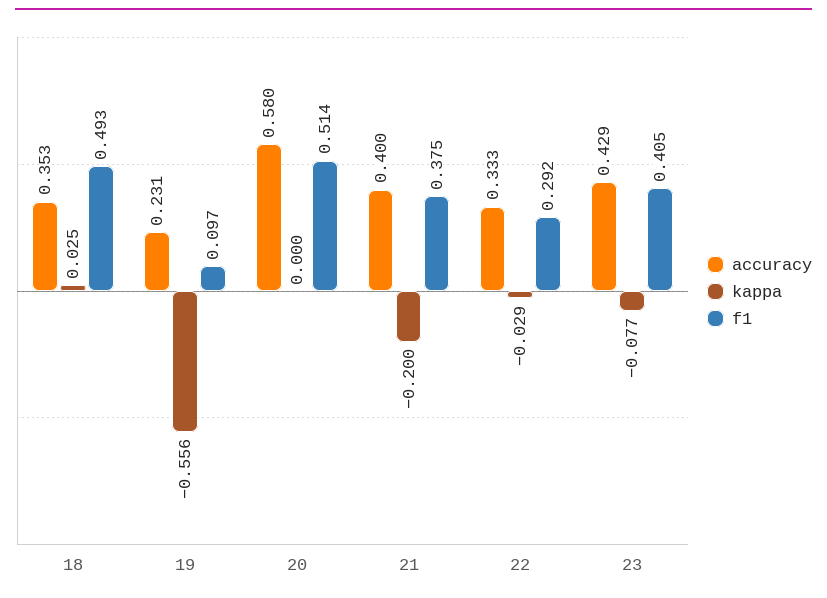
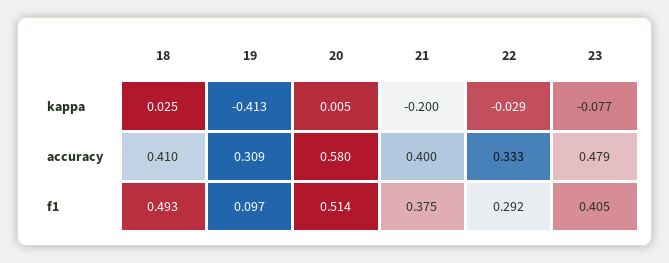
accuracy, 18: 0.353 -> 0.41
accuracy, 19: 0.231 -> 0.309
kappa, 19: -0.556 -> -0.413
kappa, 20: 0 -> 0.005
accuracy, 23: 0.429 -> 0.479

